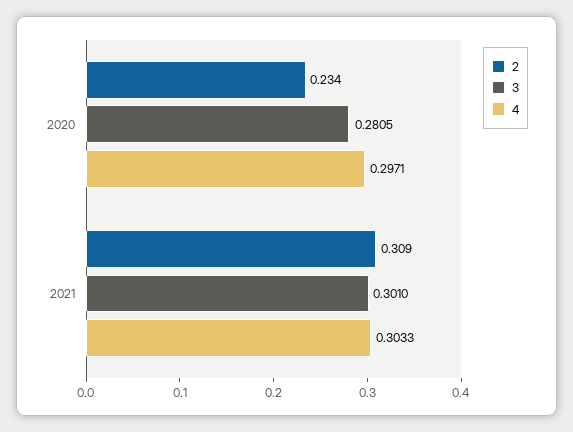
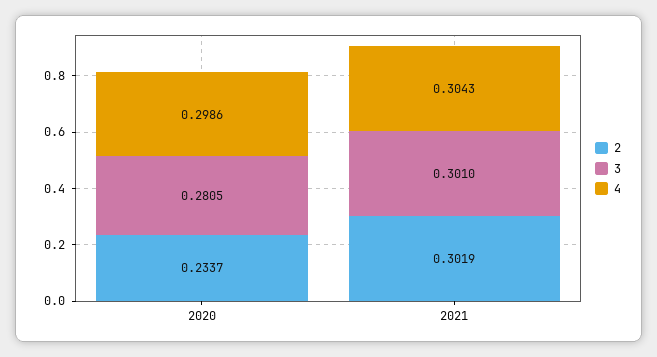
4, 2020: 0.2971 -> 0.2986
2, 2021: 0.309 -> 0.3019
4, 2021: 0.3033 -> 0.3043

